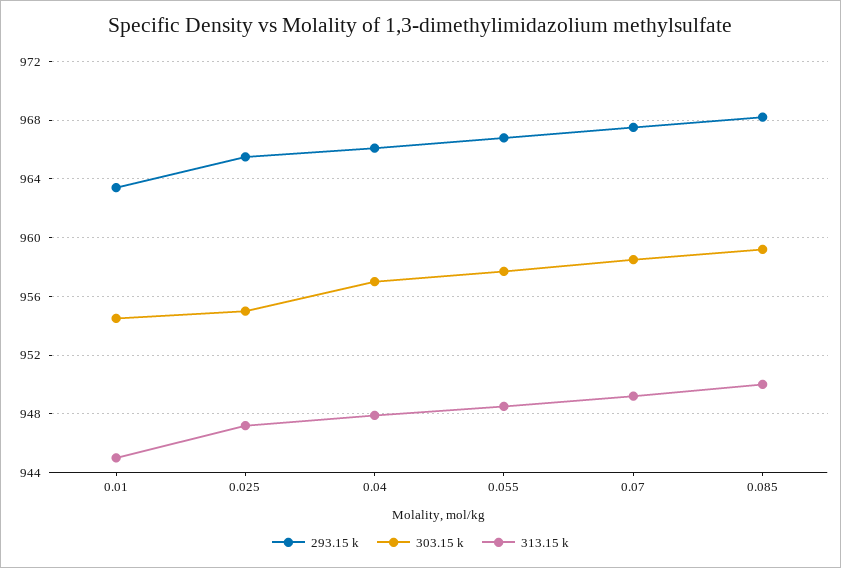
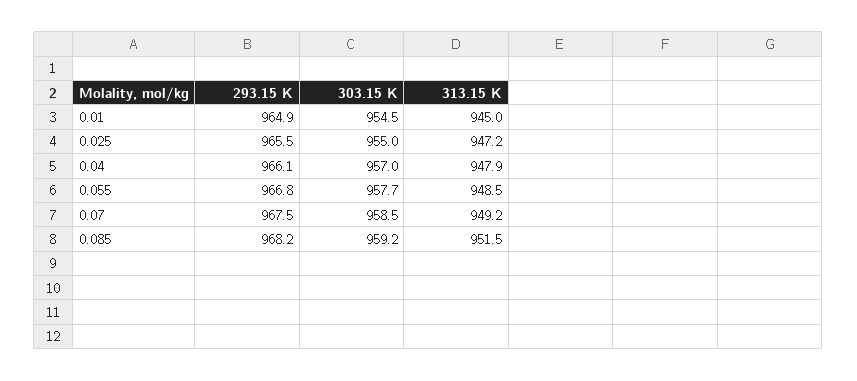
293.15 k, 0.01: 963.5 -> 964.9
313.15 k, 0.085: 950 -> 951.5

